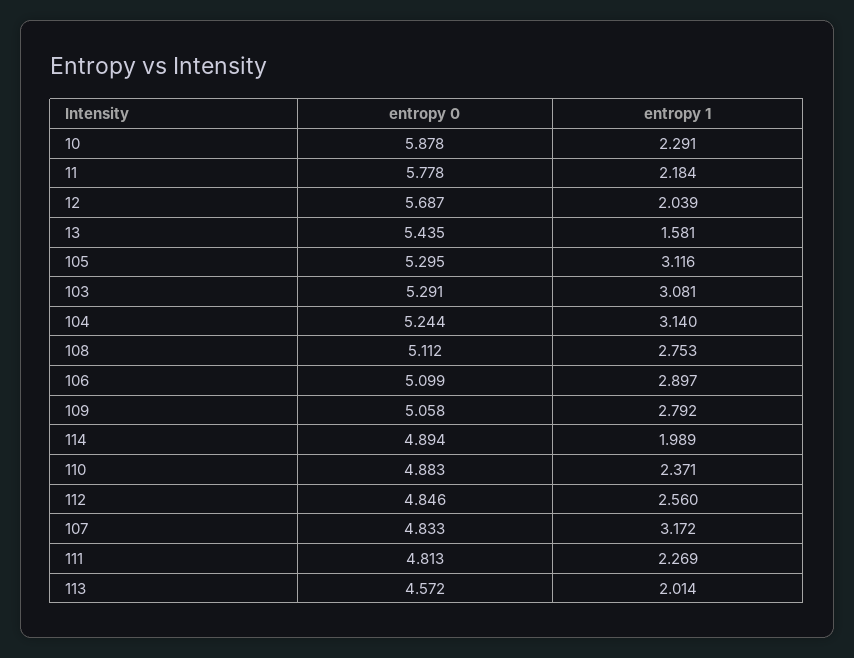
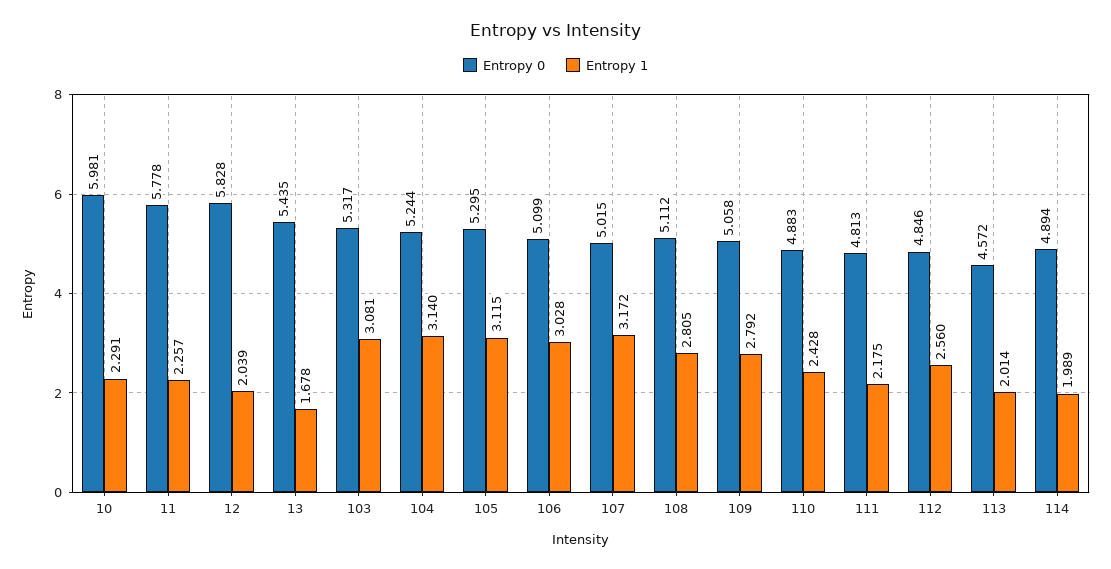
entropy 0, 10: 5.878 -> 5.981
entropy 1, 11: 2.184 -> 2.257
entropy 0, 12: 5.687 -> 5.828
entropy 1, 13: 1.581 -> 1.678
entropy 1, 105: 3.116 -> 3.115
entropy 0, 103: 5.291 -> 5.317
entropy 1, 108: 2.753 -> 2.805
entropy 1, 106: 2.897 -> 3.028
entropy 1, 110: 2.371 -> 2.428
entropy 0, 107: 4.833 -> 5.015
entropy 1, 111: 2.269 -> 2.175

